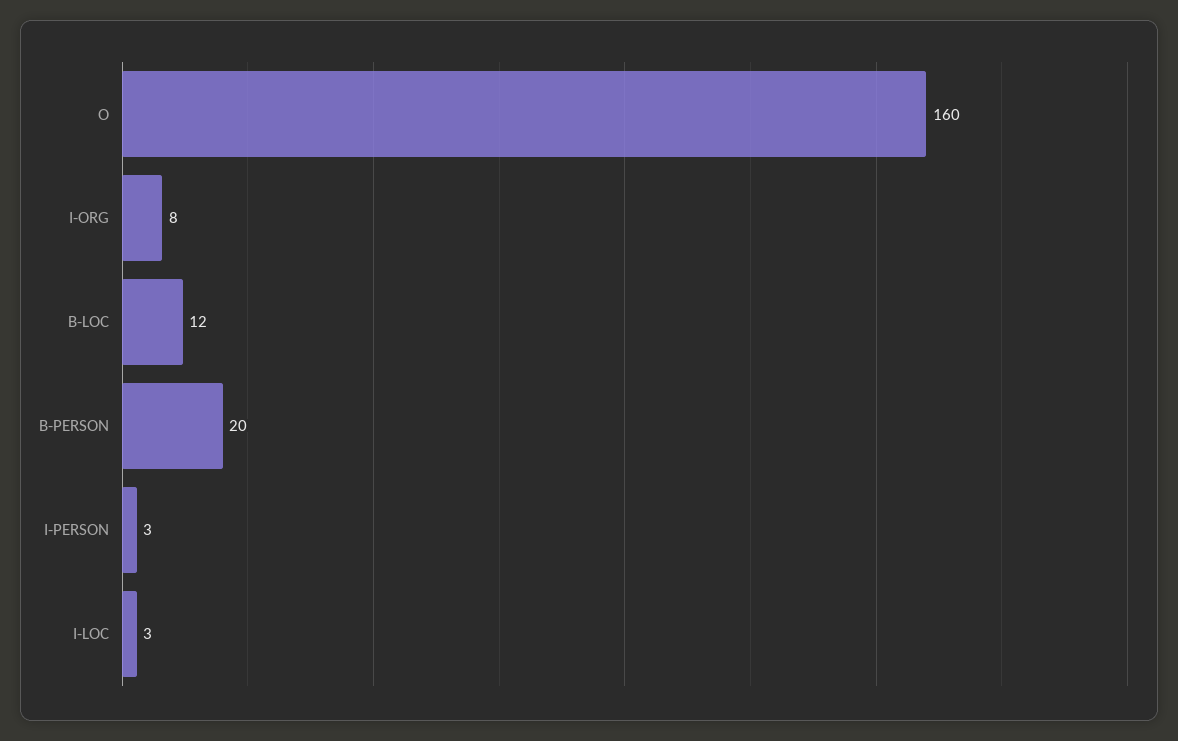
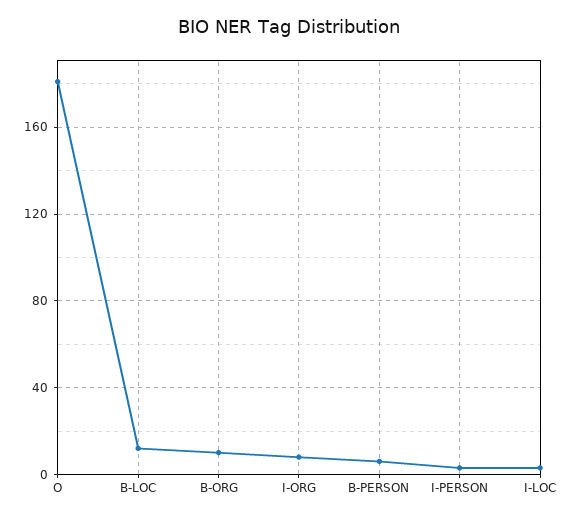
O: 160 -> 180
B-PERSON: 20 -> 5
B-ORG: none -> 10

